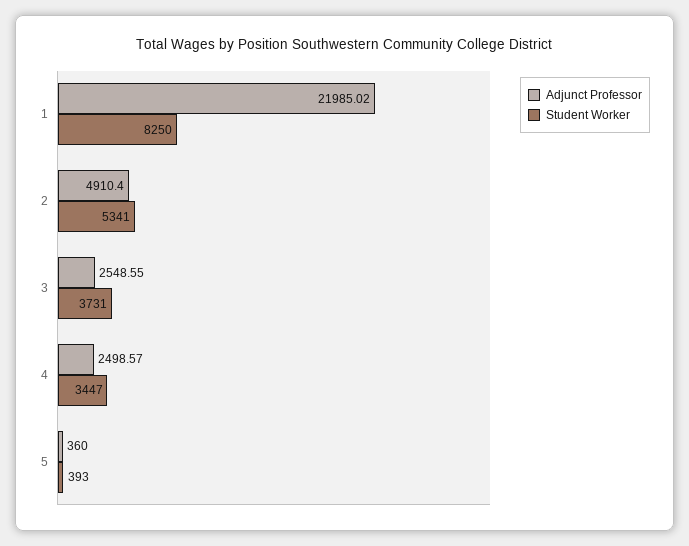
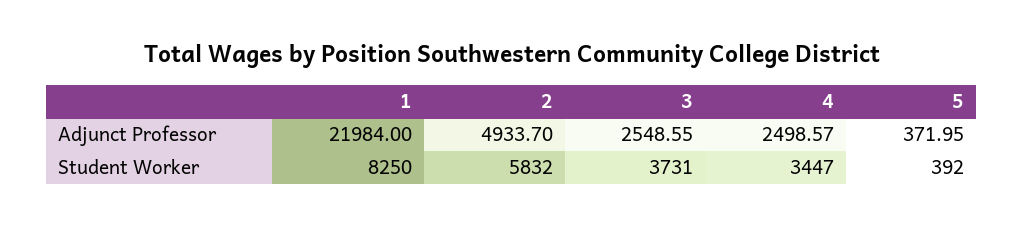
Adjunct Professor, 1: 21985.02 -> 21984
Adjunct Professor, 2: 4910.4 -> 4933.7
Student Worker, 2: 5341 -> 5832
Adjunct Professor, 5: 360 -> 371.95
Student Worker, 5: 393 -> 392

